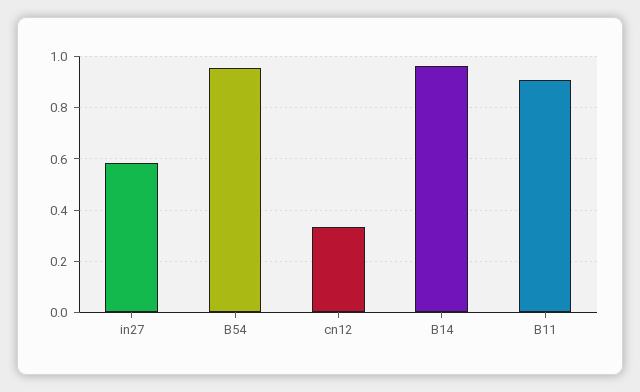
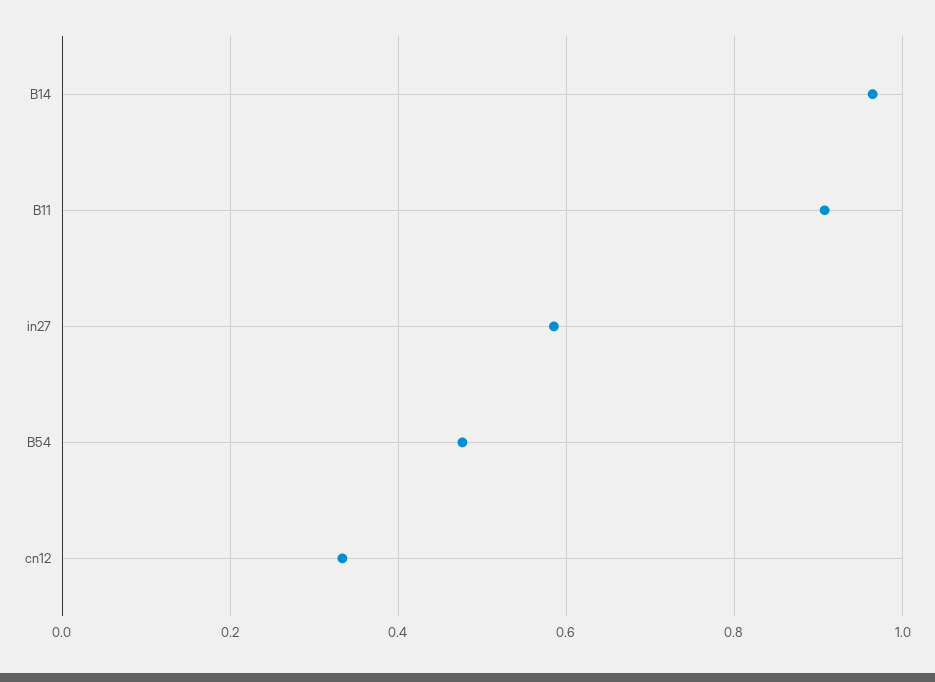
B54: 0.95 -> 0.48

